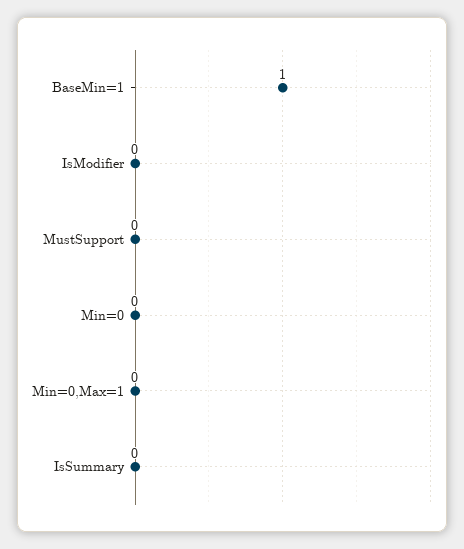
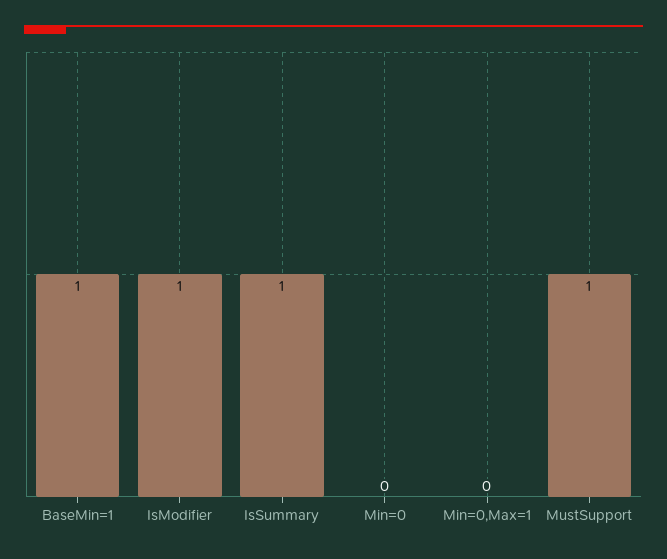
IsModifier: 0 -> 1
MustSupport: 0 -> 1
IsSummary: 0 -> 1

